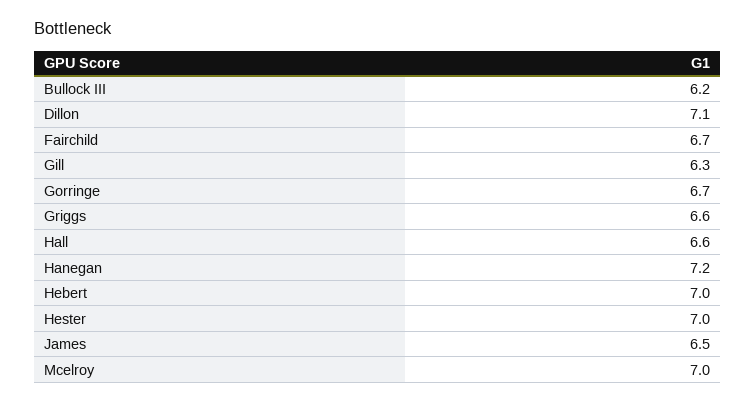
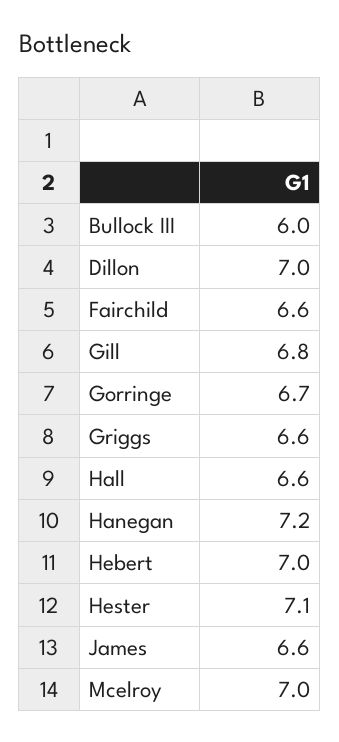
Bullock III: 6.2 -> 6
Dillon: 7.1 -> 7
Fairchild: 6.7 -> 6.6
Gill: 6.3 -> 6.8
Hester: 7 -> 7.1
James: 6.5 -> 6.6

